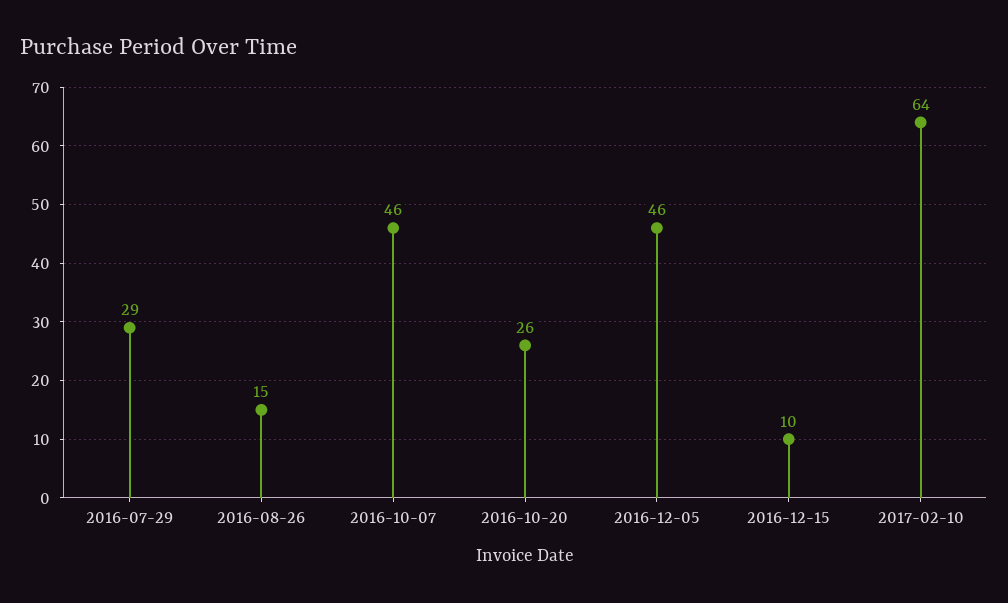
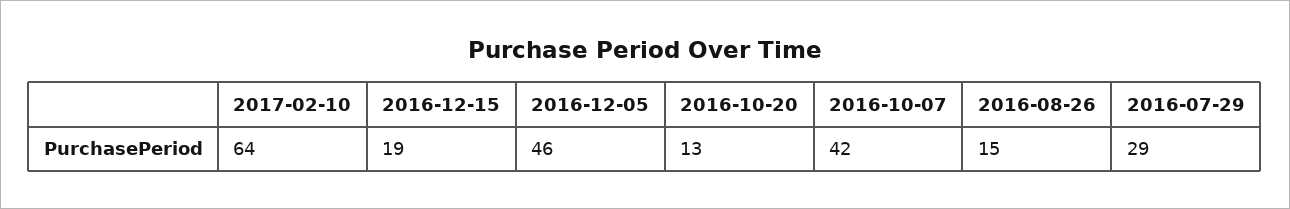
2016-10-07: 46 -> 42
2016-10-20: 26 -> 13
2016-12-15: 10 -> 19

